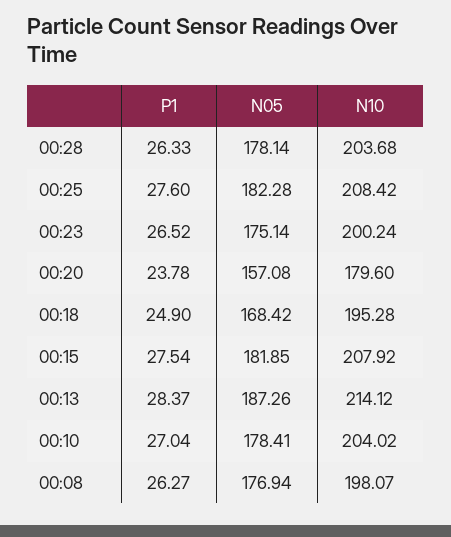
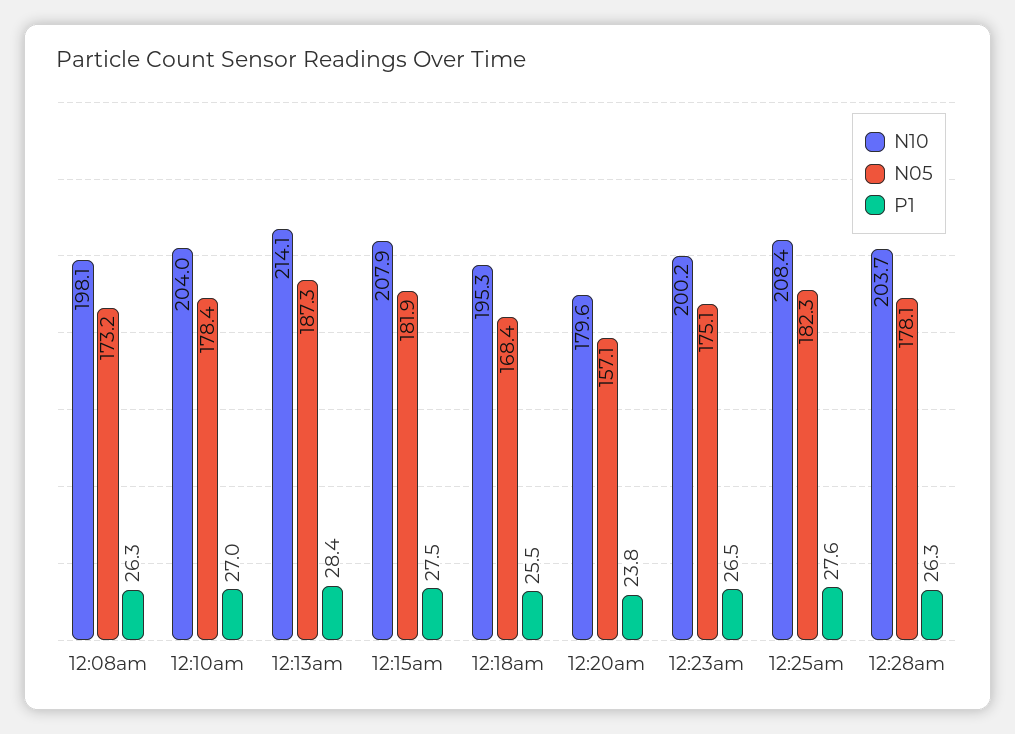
P1, 00:18: 24.9 -> 25.5
N05, 00:08: 176.94 -> 173.2

